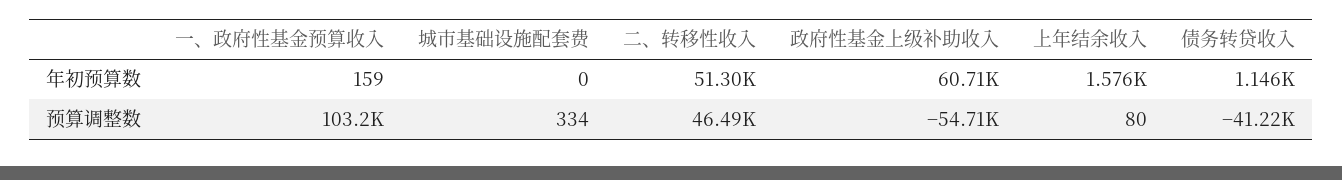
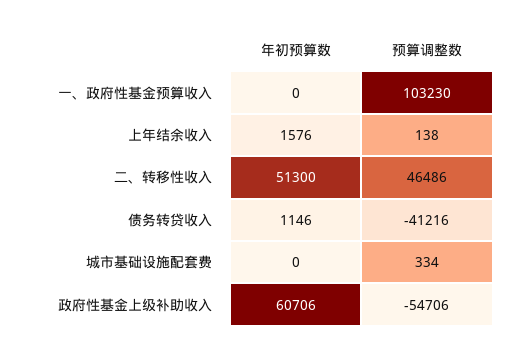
一、政府性基金预算收入, 年初预算数: 159 -> 0
上年结余收入, 预算调整数: 80 -> 138

